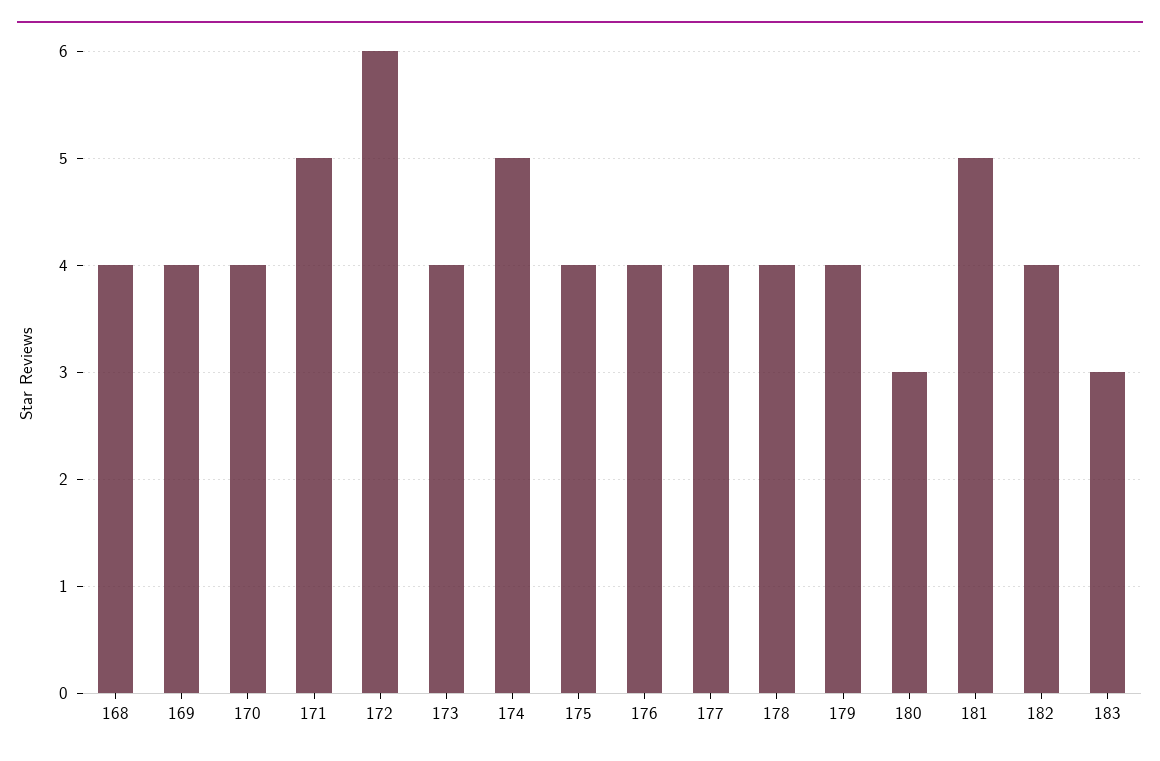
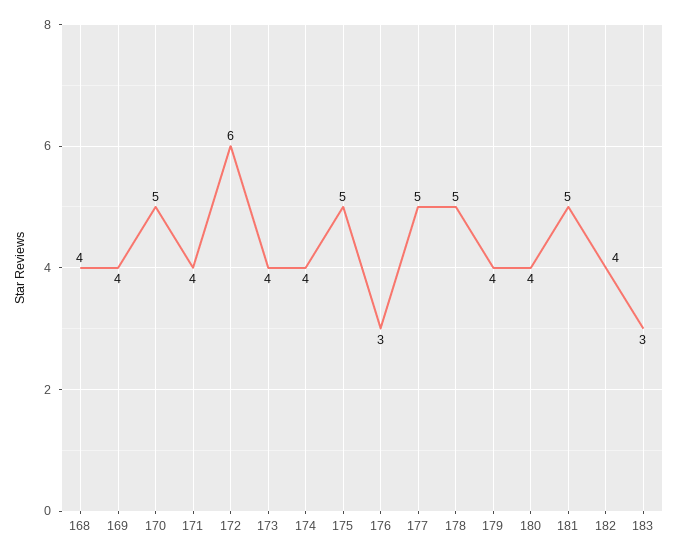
170: 4 -> 5
171: 5 -> 4
174: 5 -> 4
175: 4 -> 5
176: 4 -> 3
177: 4 -> 5
178: 4 -> 5
180: 3 -> 4

